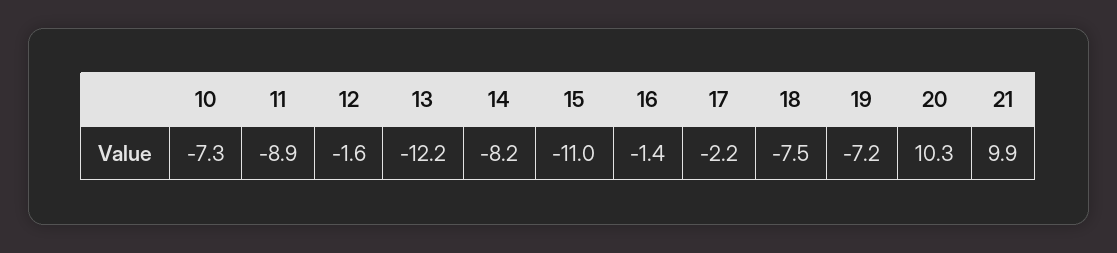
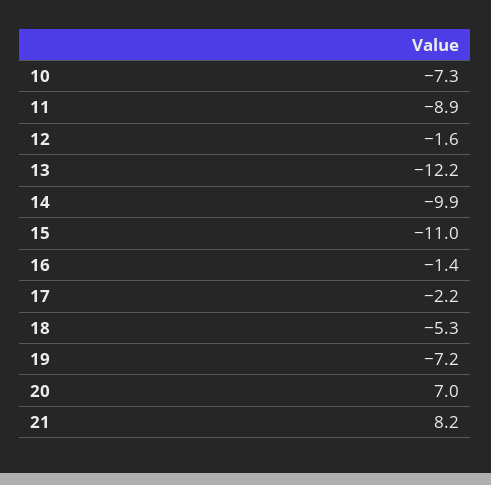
14: -8.2 -> -9.9
18: -7.5 -> -5.3
20: 10.3 -> 7
21: 9.9 -> 8.2

